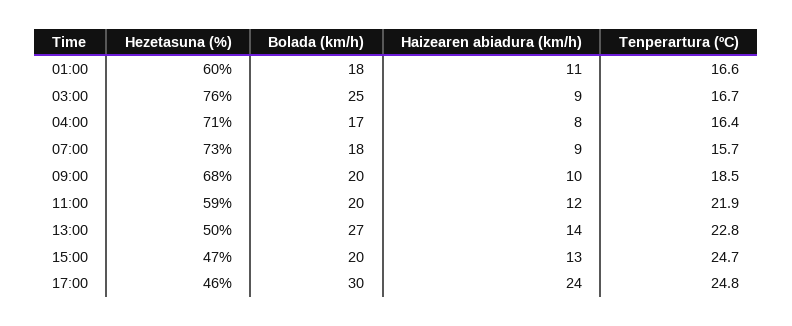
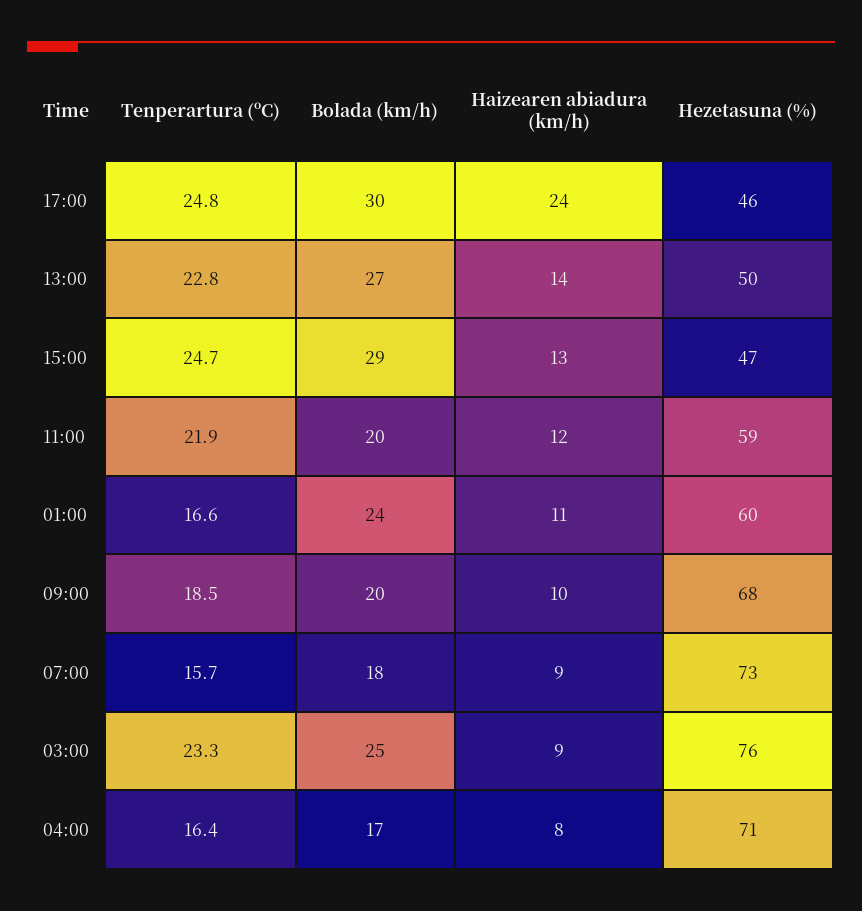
Bolada (km/h), 01:00: 18 -> 24
Tenperartura (ºC), 03:00: 16.7 -> 23.3
Bolada (km/h), 15:00: 20 -> 29

